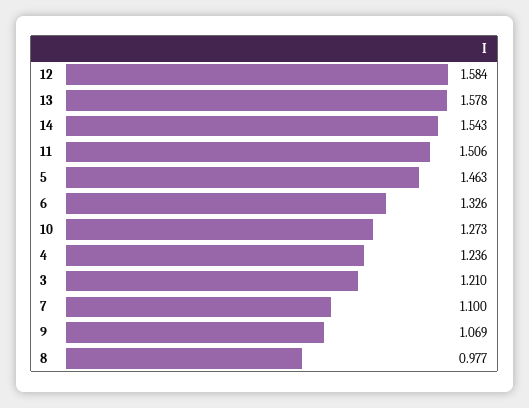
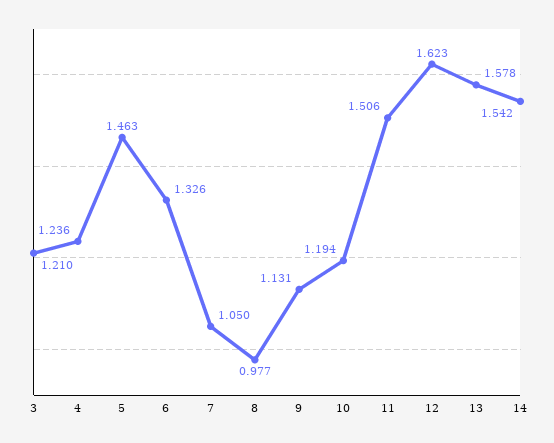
12: 1.584 -> 1.623
14: 1.543 -> 1.542
10: 1.273 -> 1.194
7: 1.1 -> 1.05
9: 1.069 -> 1.131

